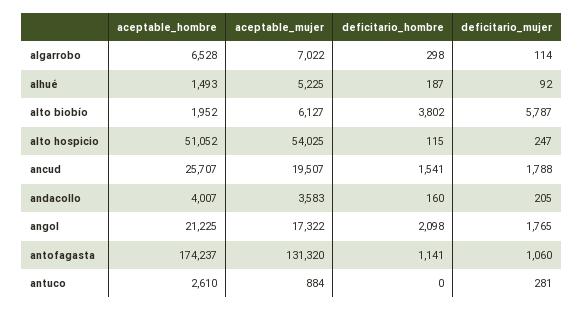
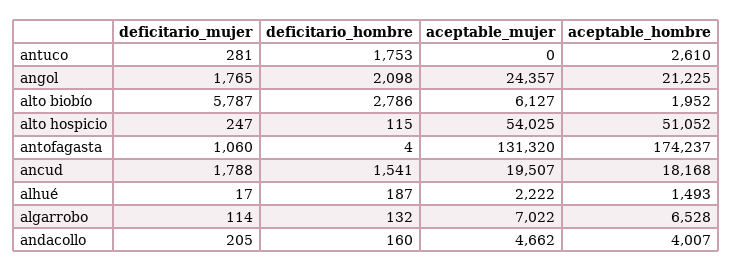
deficitario_hombre, algarrobo: 298 -> 132
aceptable_mujer, alhué: 5225 -> 2222
deficitario_mujer, alhué: 92 -> 17
deficitario_hombre, alto biobío: 3802 -> 2786
aceptable_hombre, ancud: 25707 -> 18168
aceptable_mujer, andacollo: 3583 -> 4662
aceptable_mujer, angol: 17322 -> 24357
deficitario_hombre, antofagasta: 1141 -> 4
aceptable_mujer, antuco: 884 -> 0
deficitario_hombre, antuco: 0 -> 1753

